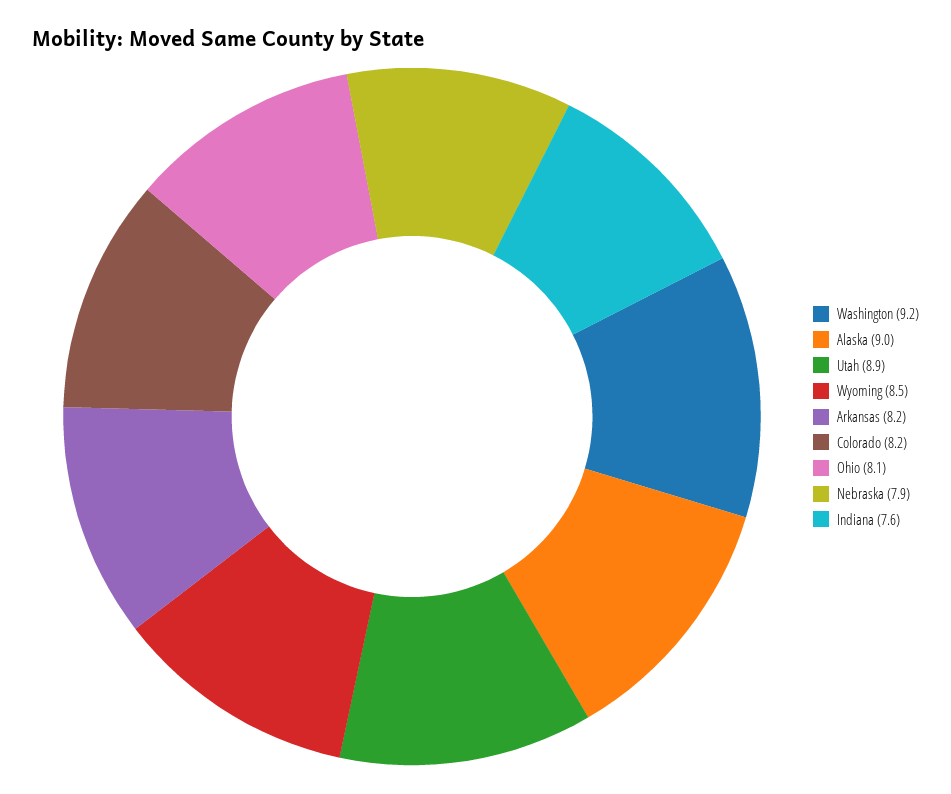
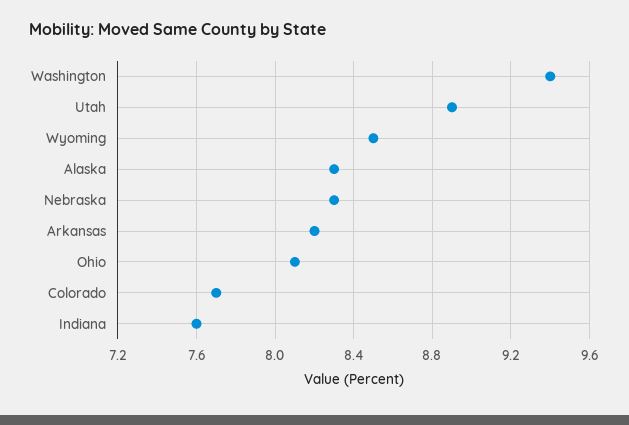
Washington: 9.2 -> 9.4
Alaska: 9 -> 8.3
Colorado: 8.2 -> 7.7
Nebraska: 7.9 -> 8.3

